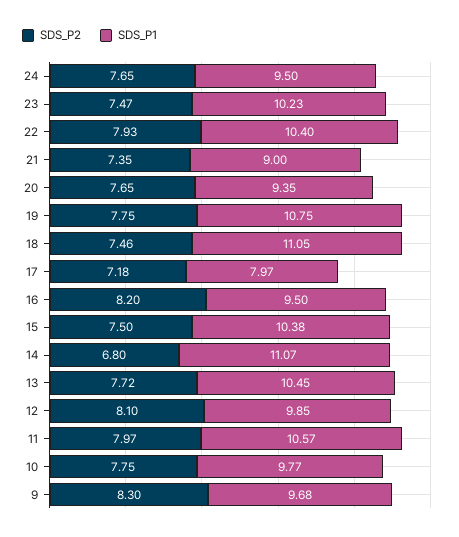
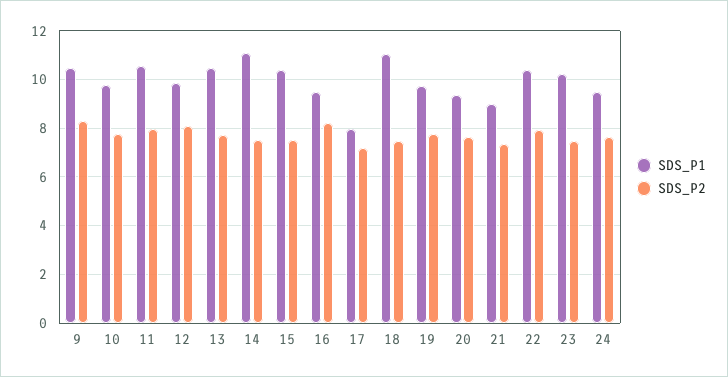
SDS_P1, 19: 10.75 -> 9.75
SDS_P2, 14: 6.8 -> 7.5
SDS_P1, 9: 9.68 -> 10.5

